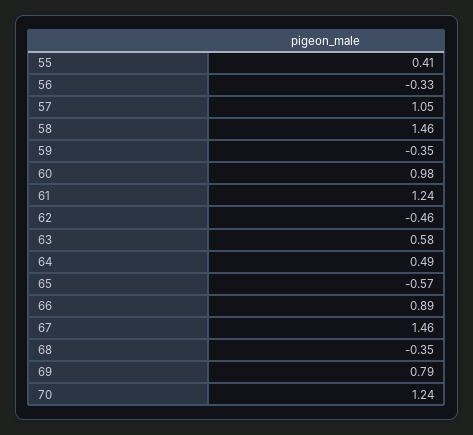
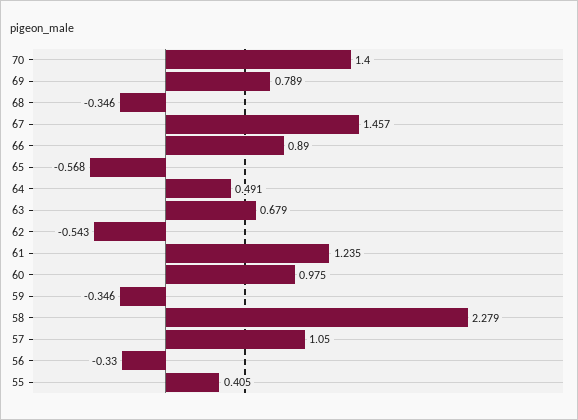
58: 1.46 -> 2.279
62: -0.46 -> -0.543
63: 0.58 -> 0.679
70: 1.24 -> 1.4

